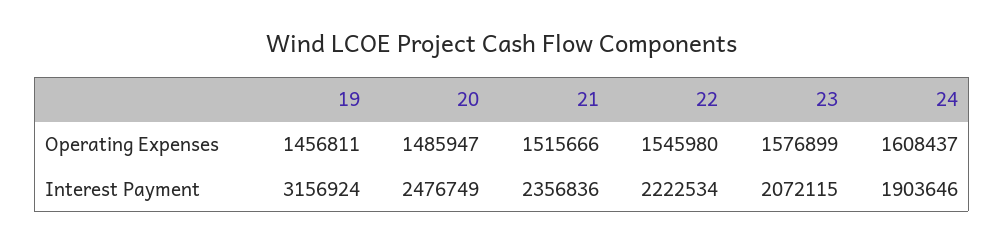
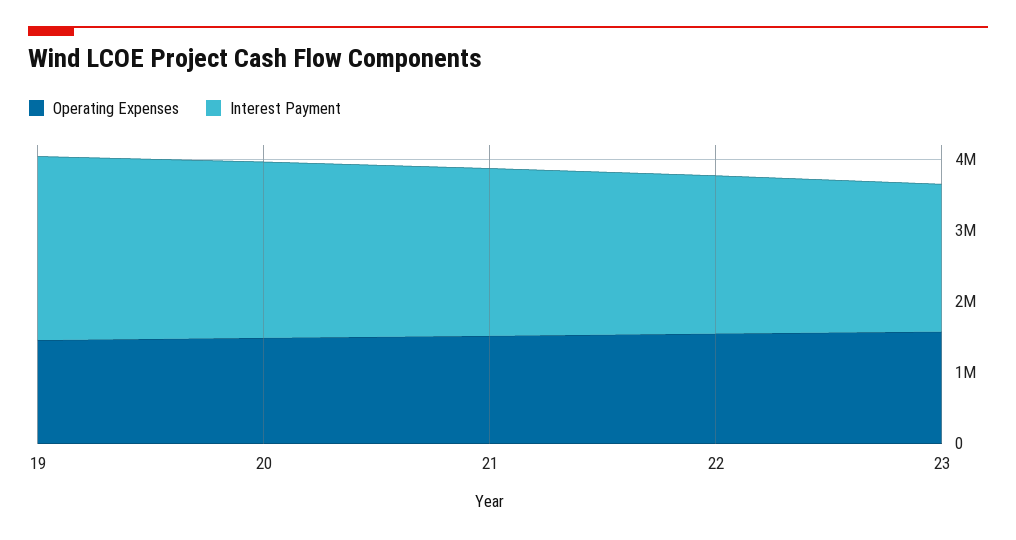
Operating Expenses, 24: 1608437 -> none
Interest Payment, 19: 3156924 -> 2600000
Interest Payment, 24: 1903646 -> none

